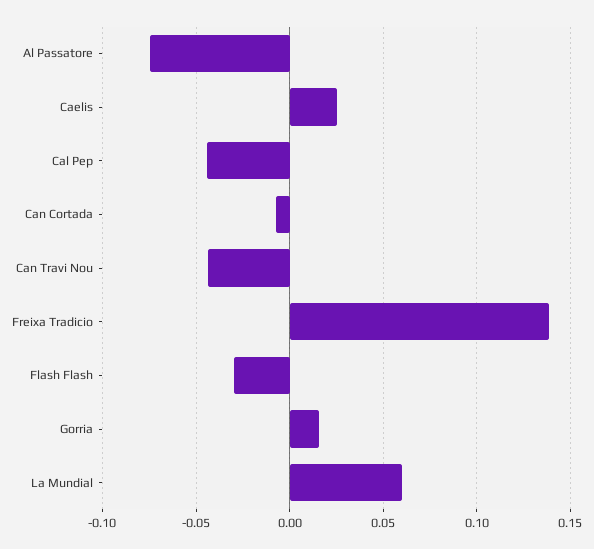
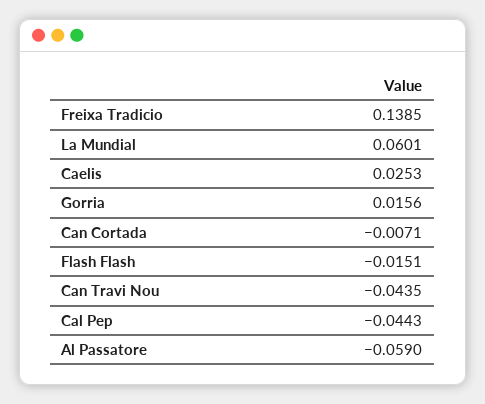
Al Passatore: -0.075 -> -0.059
Flash Flash: -0.03 -> -0.0151

